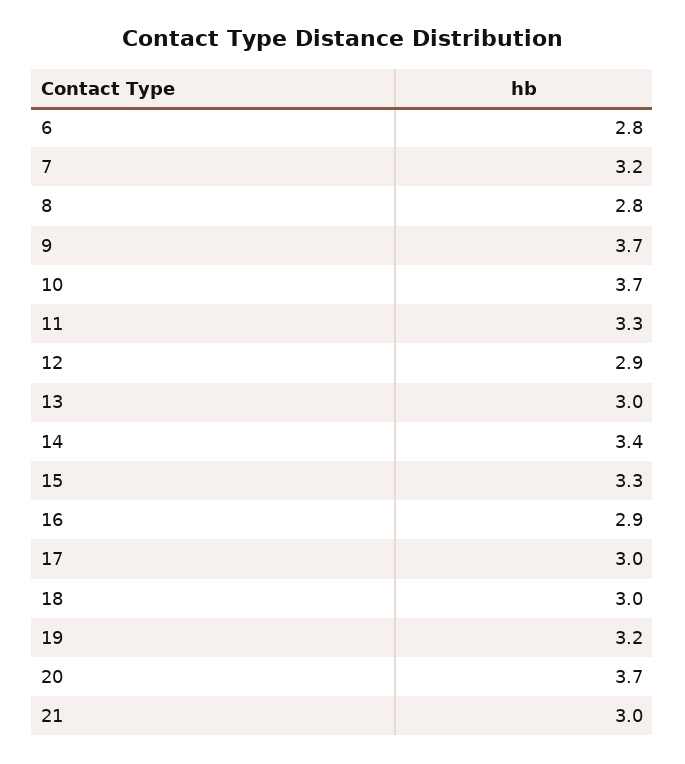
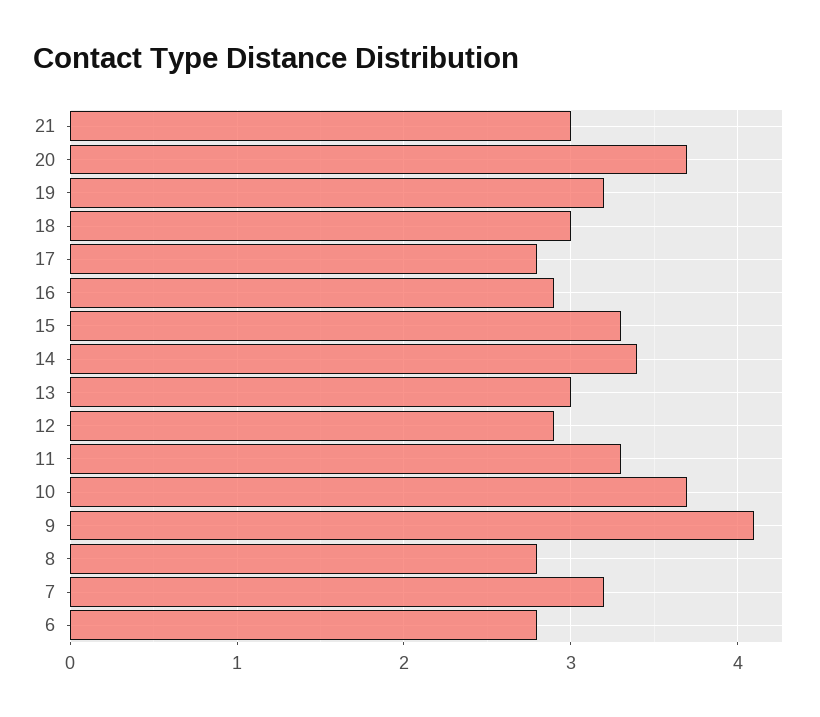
9: 3.7 -> 4.1
17: 3 -> 2.8

